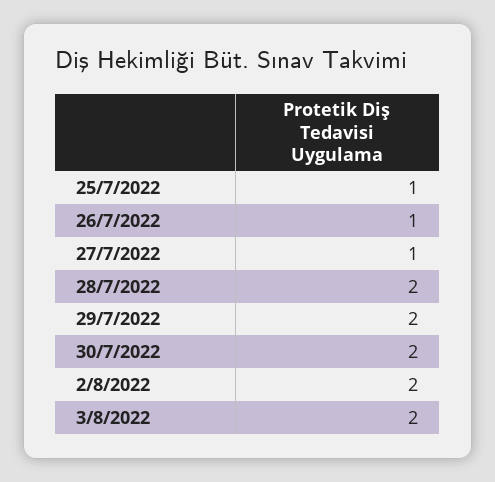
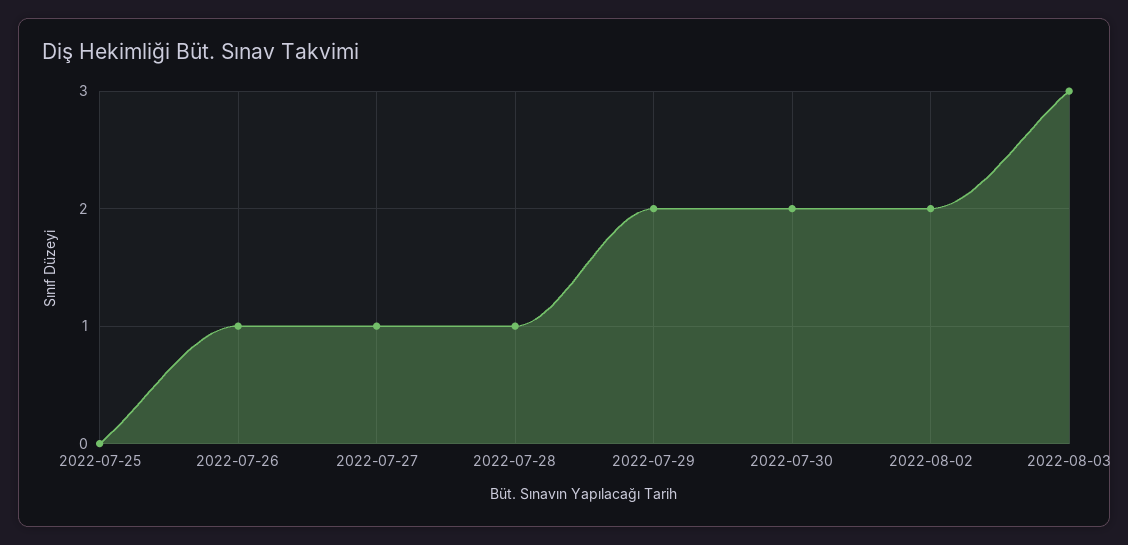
25/7/2022: 1 -> 0
28/7/2022: 2 -> 1
3/8/2022: 2 -> 3

